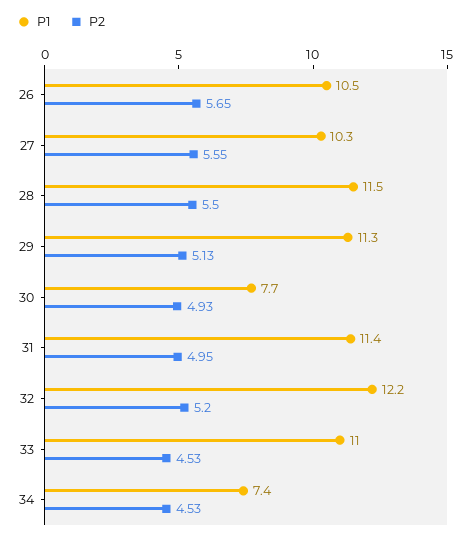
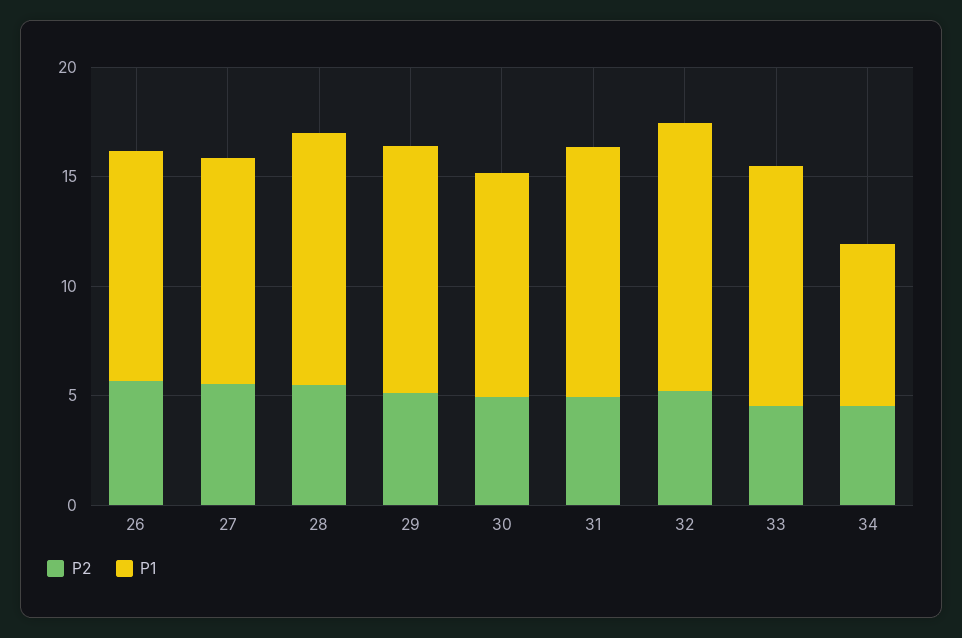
P1, 30: 7.7 -> 10

